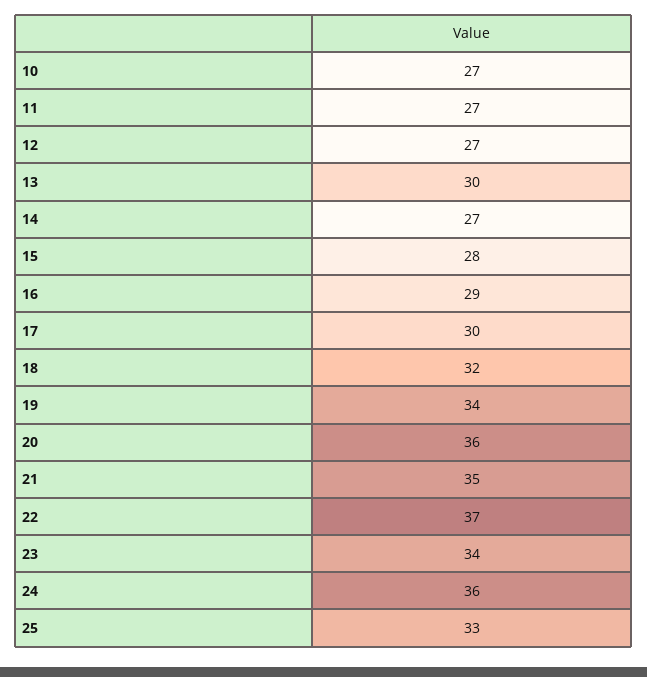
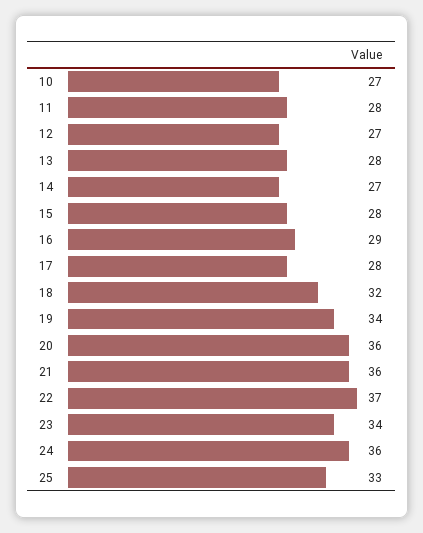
11: 27 -> 28
13: 30 -> 28
17: 30 -> 28
21: 35 -> 36

